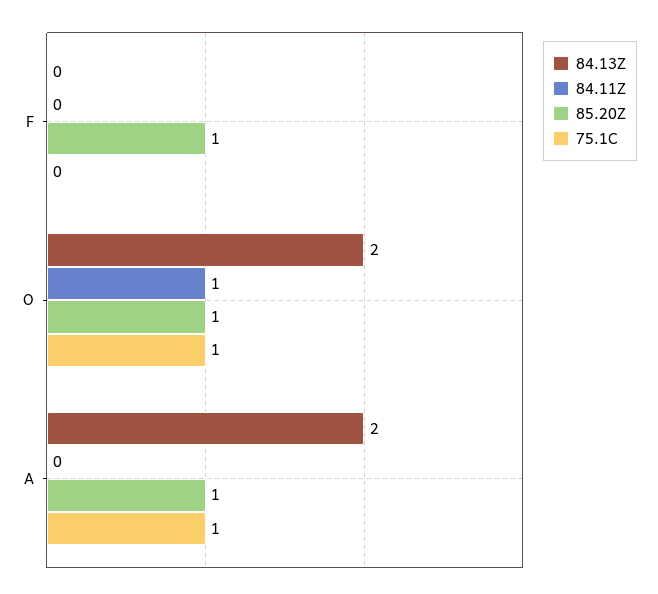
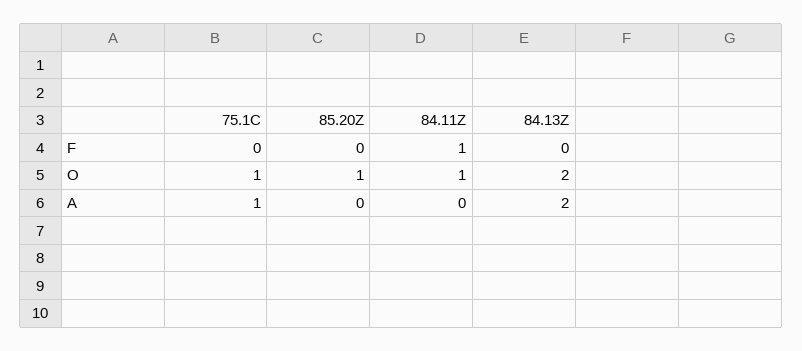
84.11Z, F: 0 -> 1
85.20Z, F: 1 -> 0
85.20Z, A: 1 -> 0

